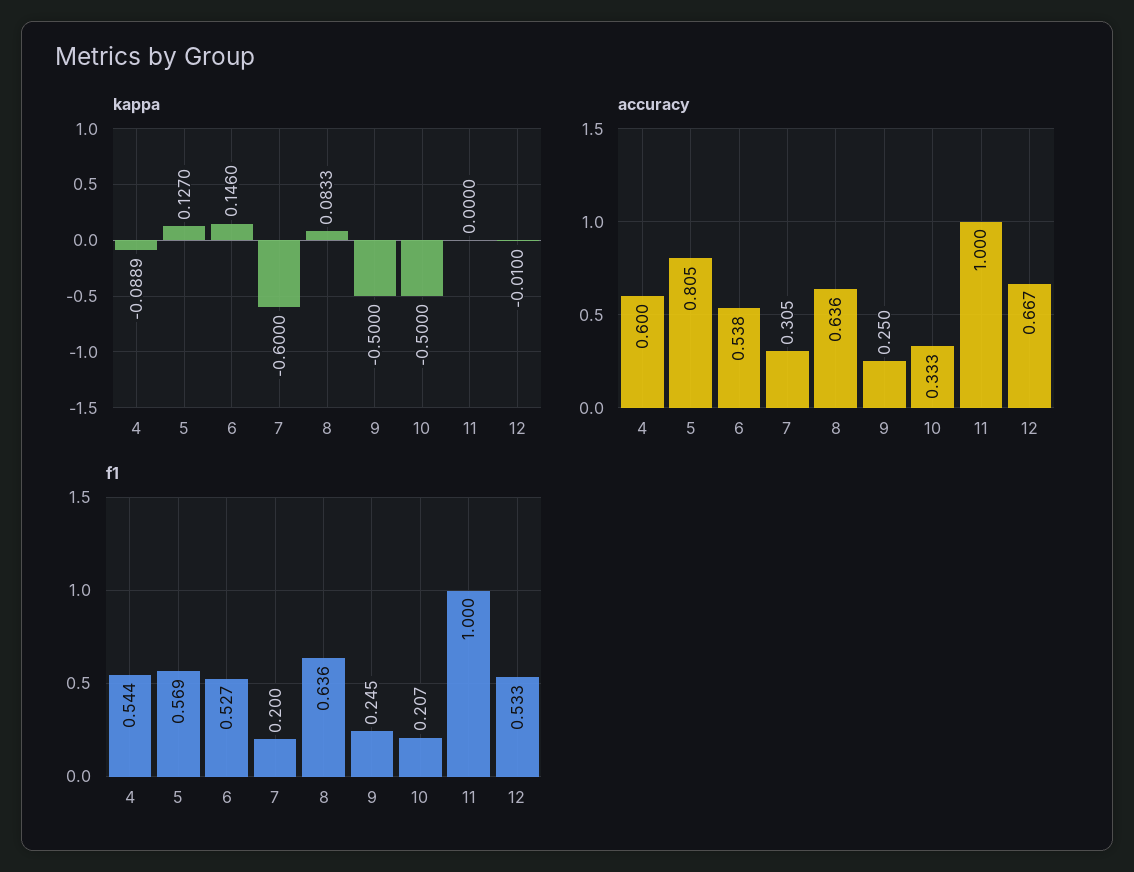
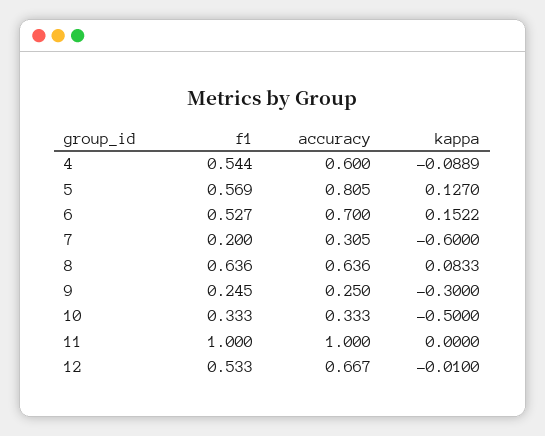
kappa, 6: 0.146 -> 0.1522
kappa, 9: -0.5 -> -0.3
accuracy, 6: 0.538 -> 0.7
f1, 10: 0.207 -> 0.333

